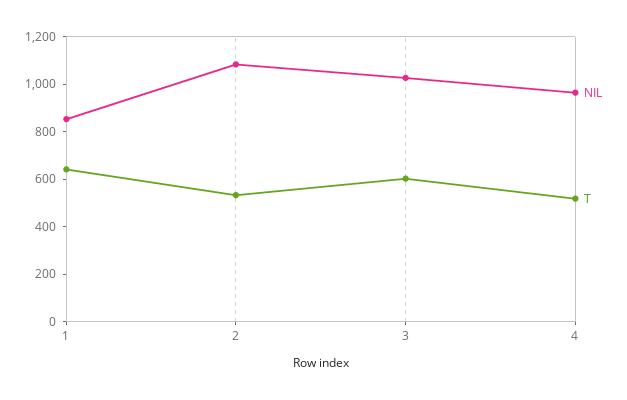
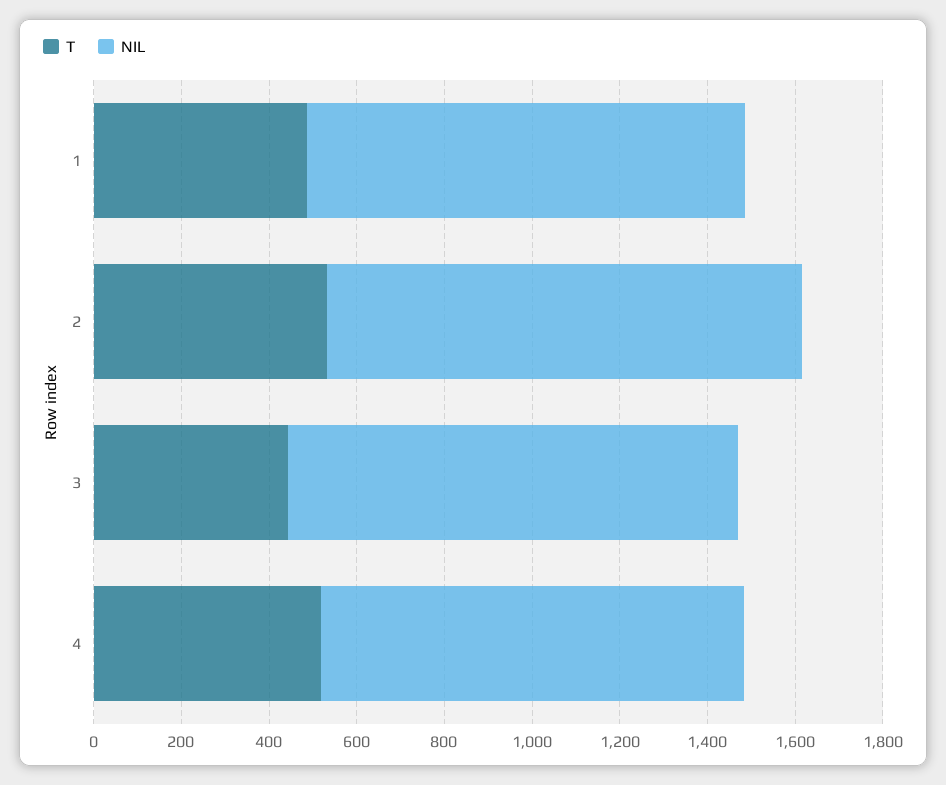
NIL, 1: 850 -> 1000
T, 1: 650 -> 500
T, 3: 600 -> 450

